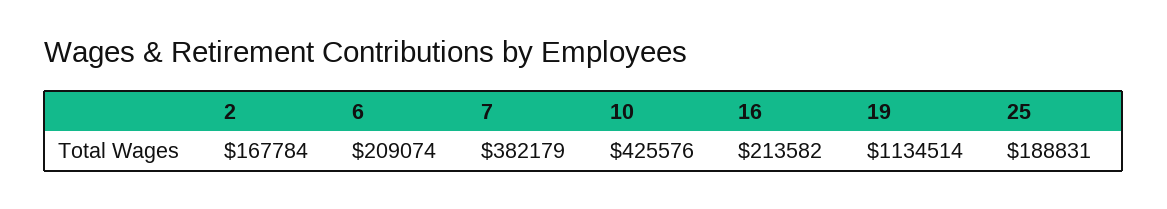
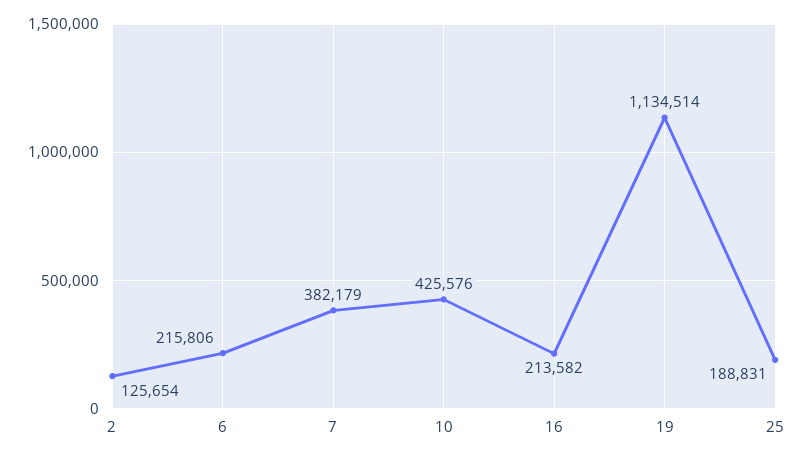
2: 167784 -> 125654
6: 209074 -> 215806

